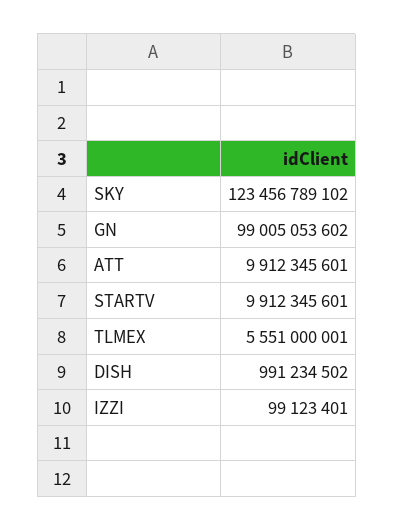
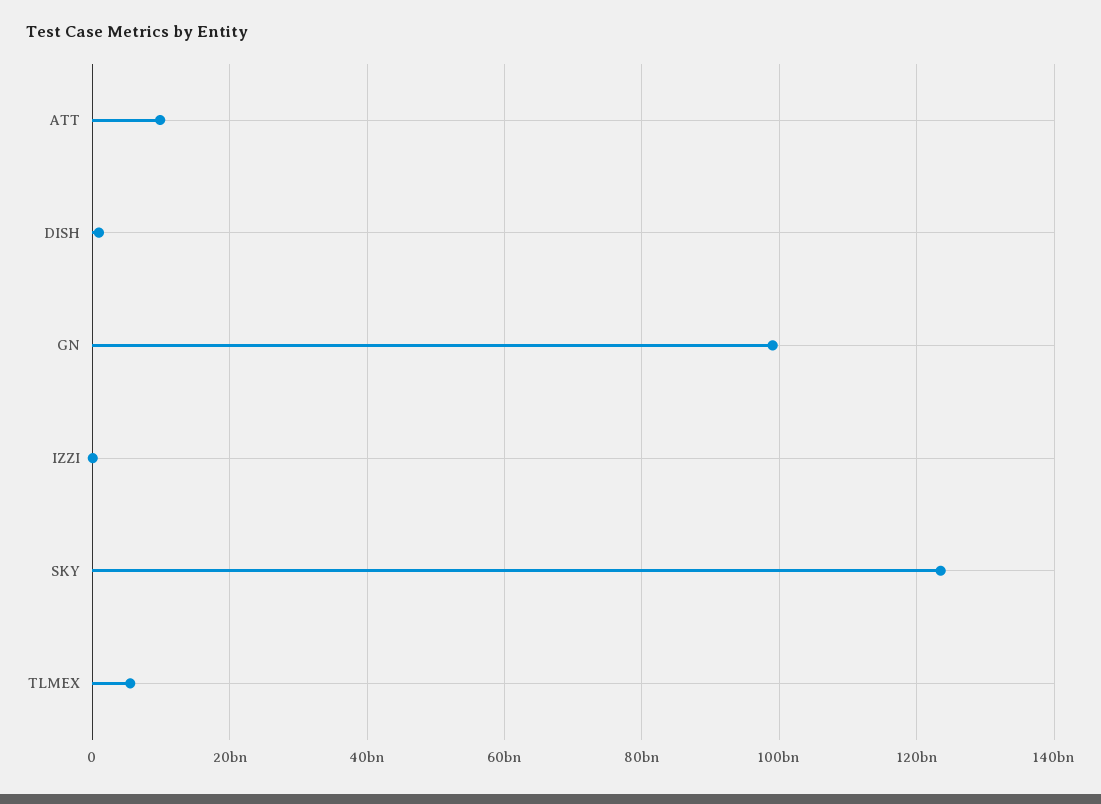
STARTV: 9912345601 -> none

